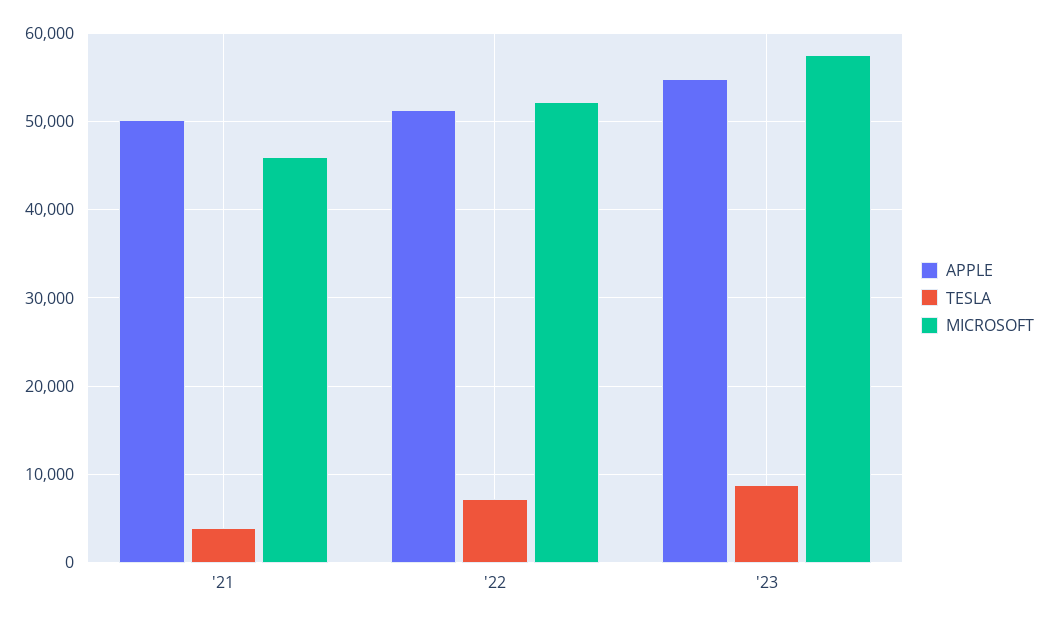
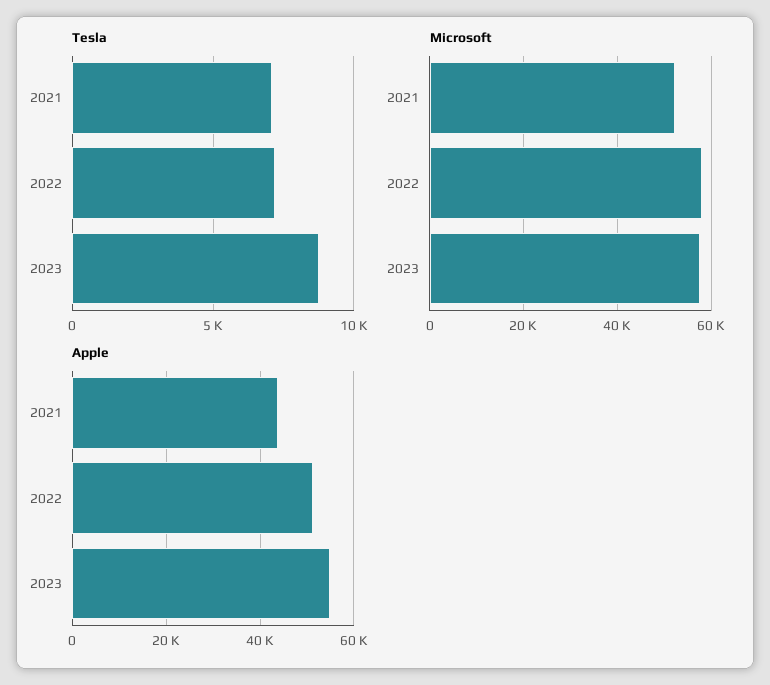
APPLE, '21: 50000 -> 44000
TESLA, '21: 4000 -> 7000
MICROSOFT, '21: 46000 -> 52000
MICROSOFT, '22: 52000 -> 58000

